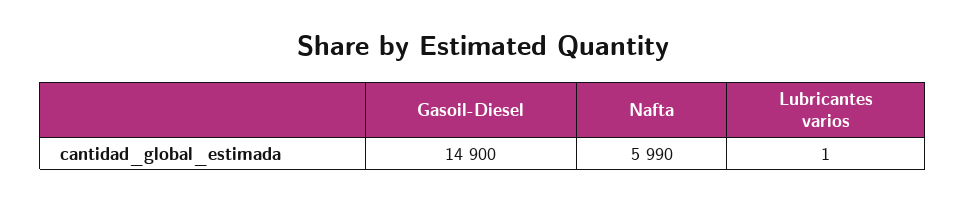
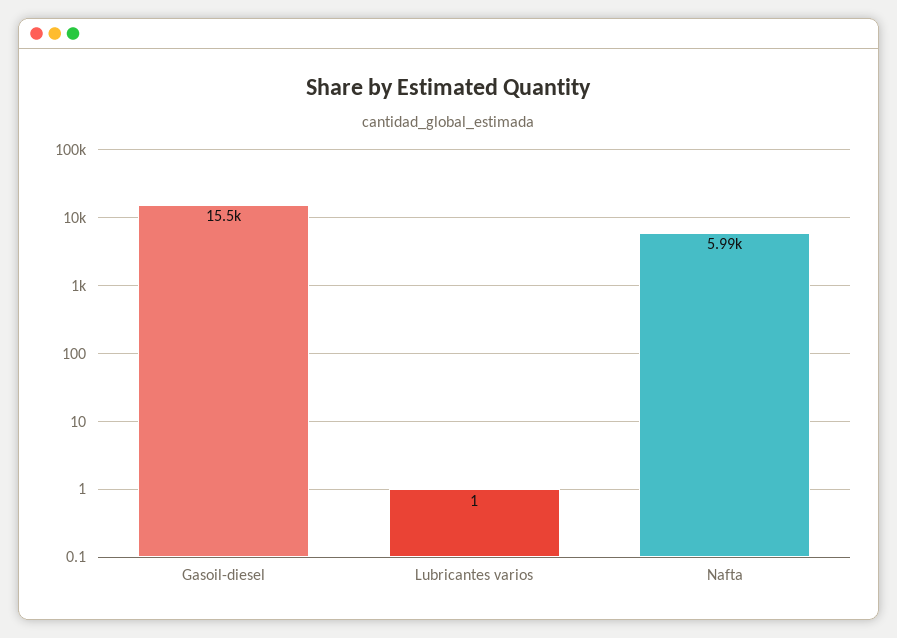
Gasoil-Diesel: 14900 -> 15500

